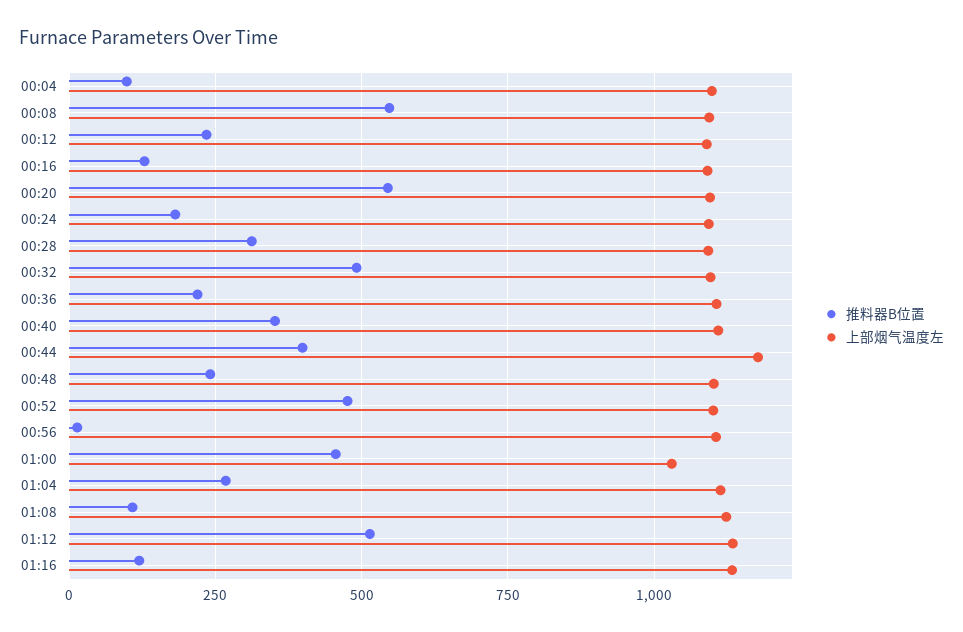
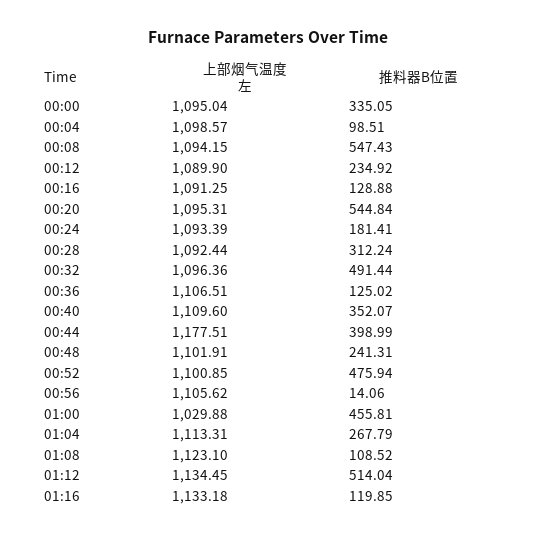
推料器B位置, 00:36: 225 -> 125.02
上部烟气温度左, 00:00: none -> 1095.04
推料器B位置, 00:00: none -> 335.05

